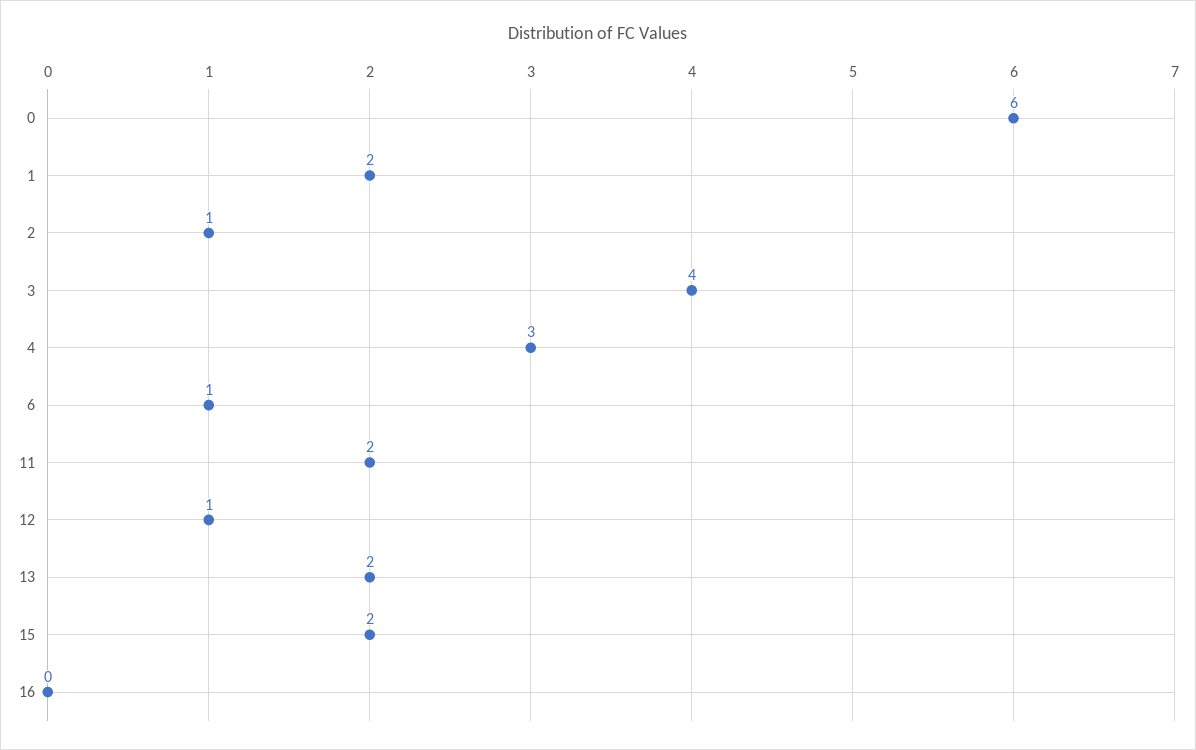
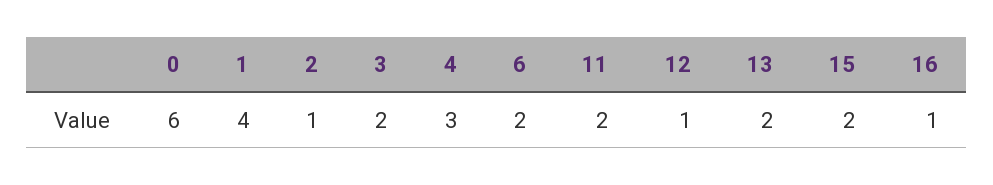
1: 2 -> 4
3: 4 -> 2
6: 1 -> 2
16: 0 -> 1

